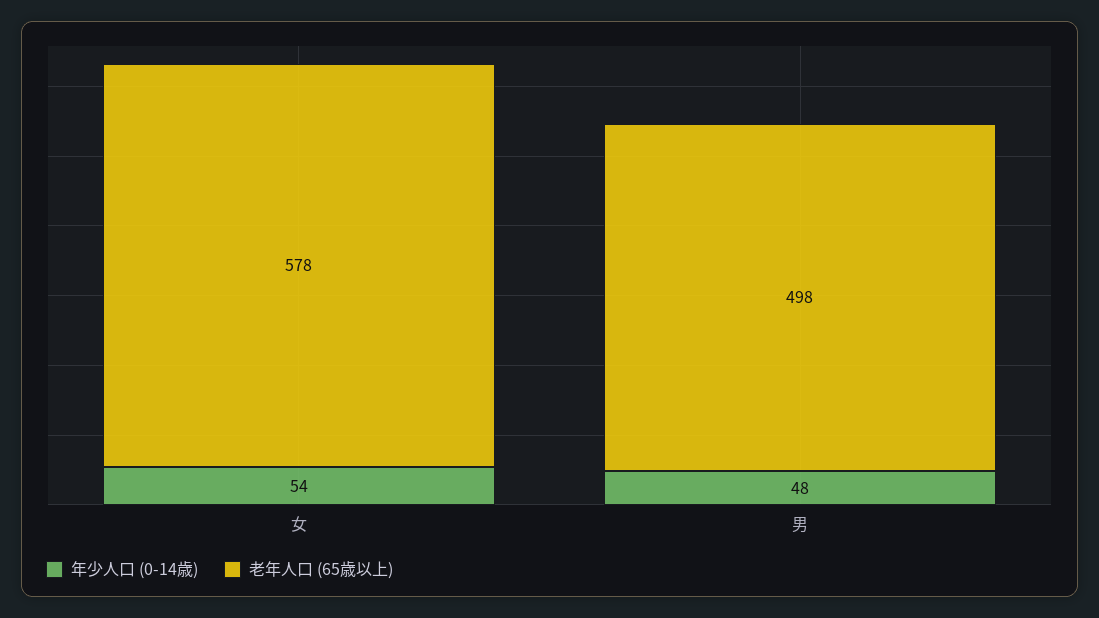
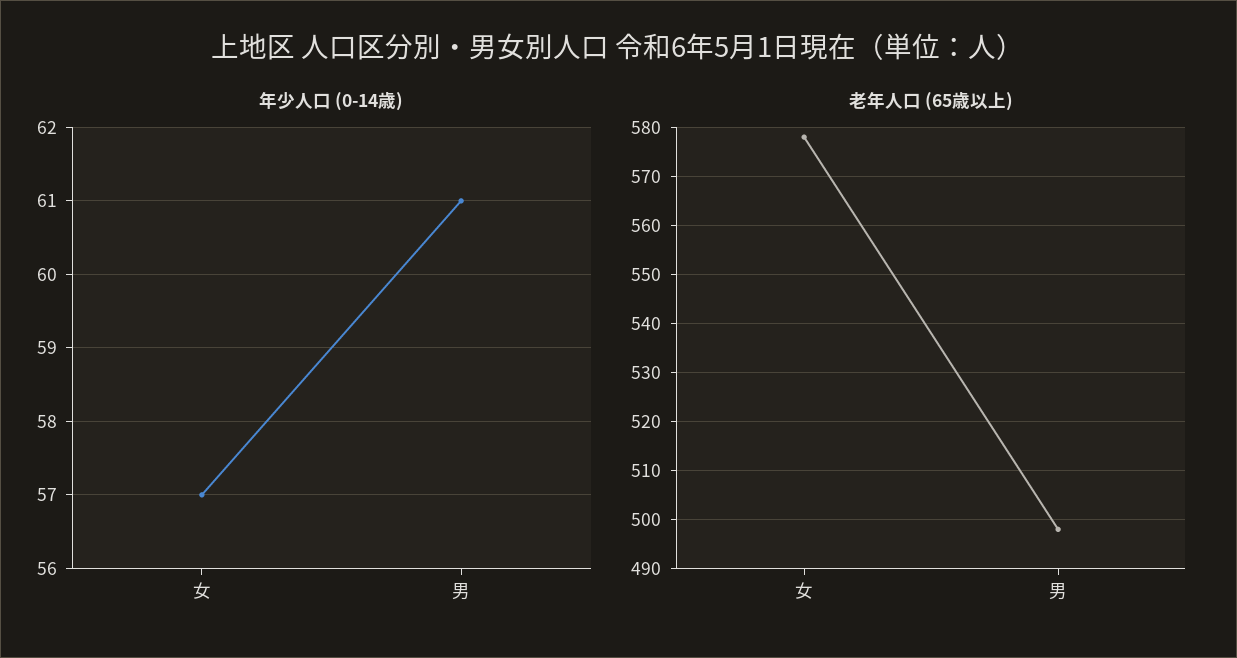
年少人口 (0-14歳), 女: 54 -> 57
年少人口 (0-14歳), 男: 48 -> 61

